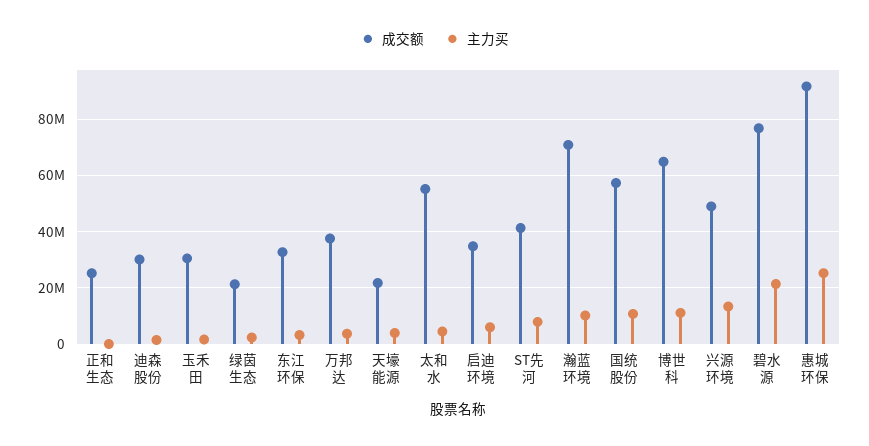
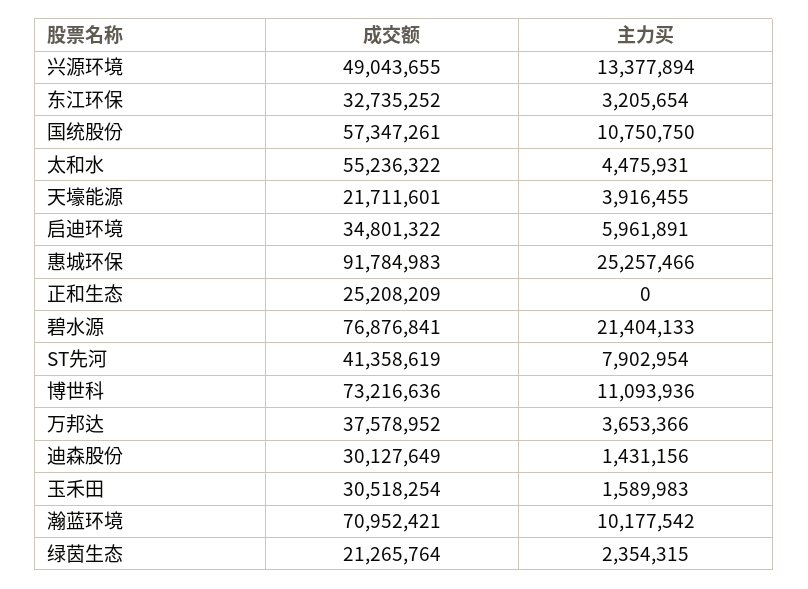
成交额, 博世科: 65000000 -> 73216636

